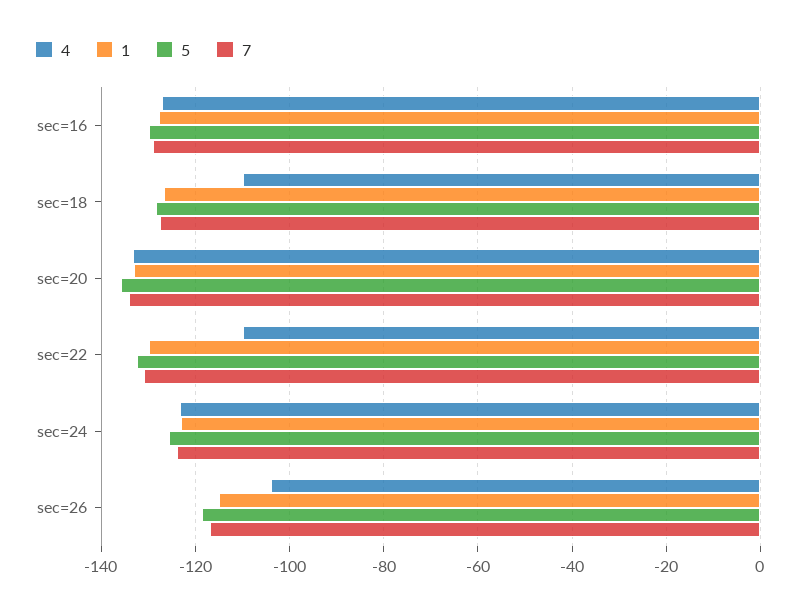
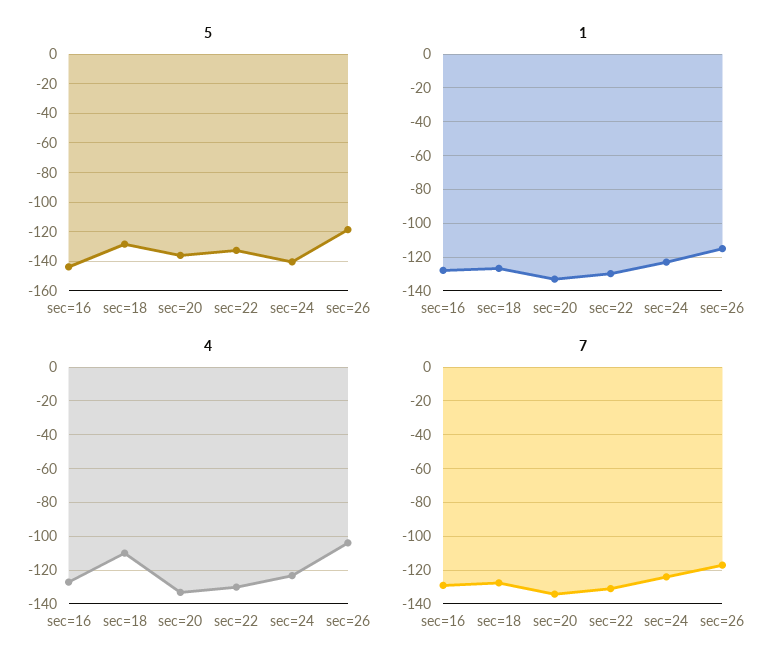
5, sec=16: -130 -> -145
4, sec=22: -110 -> -130
5, sec=24: -126 -> -140

